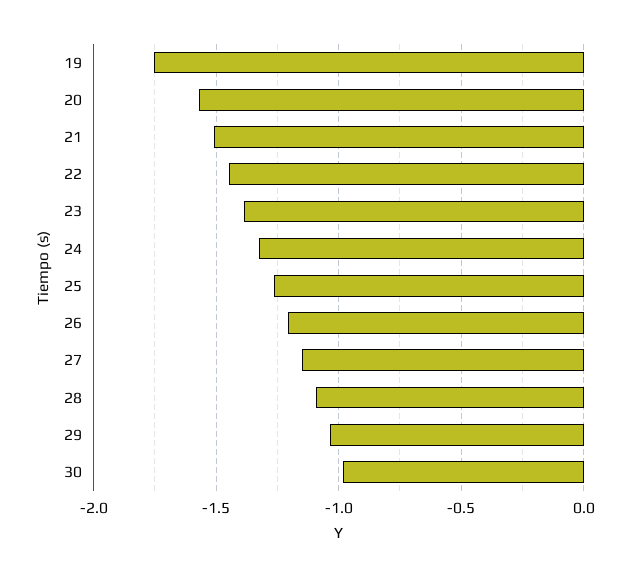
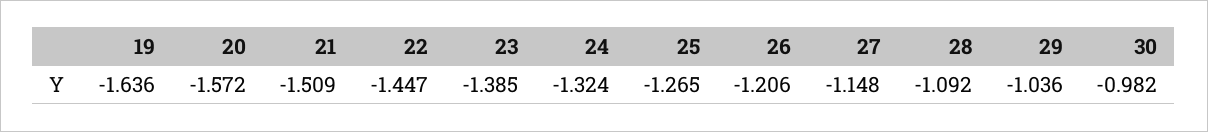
19: -1.75 -> -1.636

